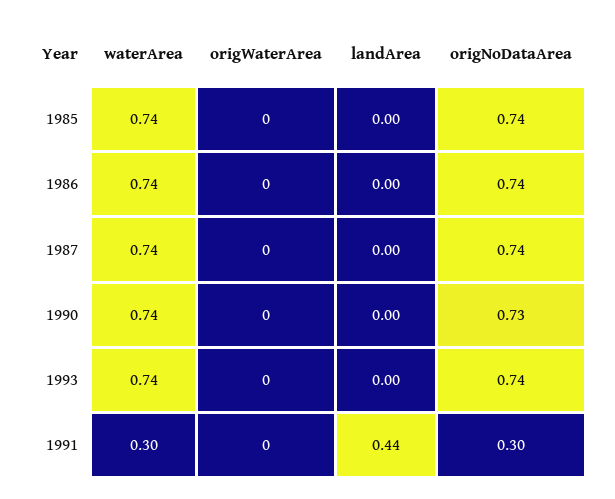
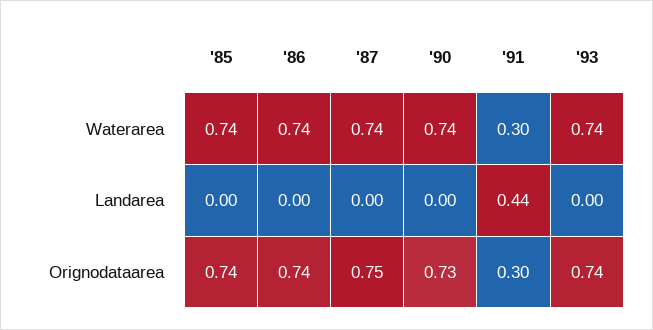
origWaterArea, 1985: 0 -> none
origWaterArea, 1986: 0 -> none
origWaterArea, 1987: 0 -> none
origNoDataArea, 1987: 0.74 -> 0.75
origWaterArea, 1990: 0 -> none
origWaterArea, 1993: 0 -> none
origWaterArea, 1991: 0 -> none

